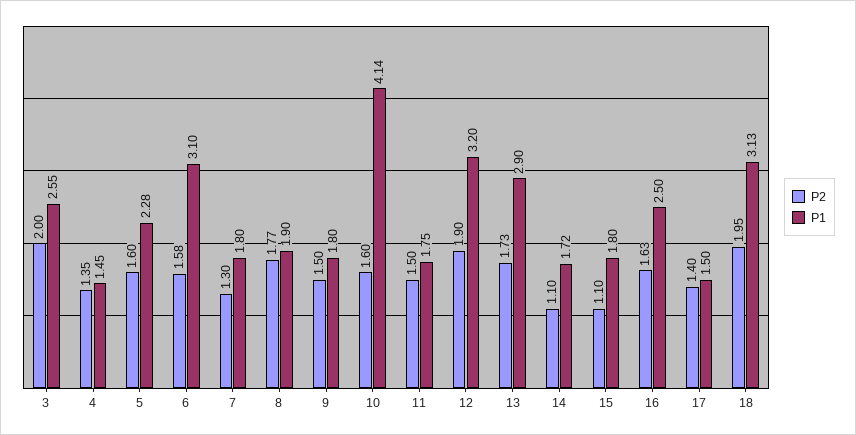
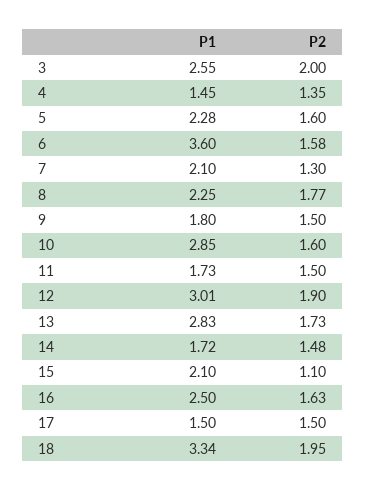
P1, 6: 3.1 -> 3.6
P1, 7: 1.8 -> 2.1
P1, 8: 1.9 -> 2.25
P1, 10: 4.14 -> 2.85
P1, 11: 1.75 -> 1.73
P1, 12: 3.2 -> 3.01
P1, 13: 2.9 -> 2.83
P2, 14: 1.1 -> 1.48
P1, 15: 1.8 -> 2.1
P2, 17: 1.4 -> 1.5
P1, 18: 3.13 -> 3.34

